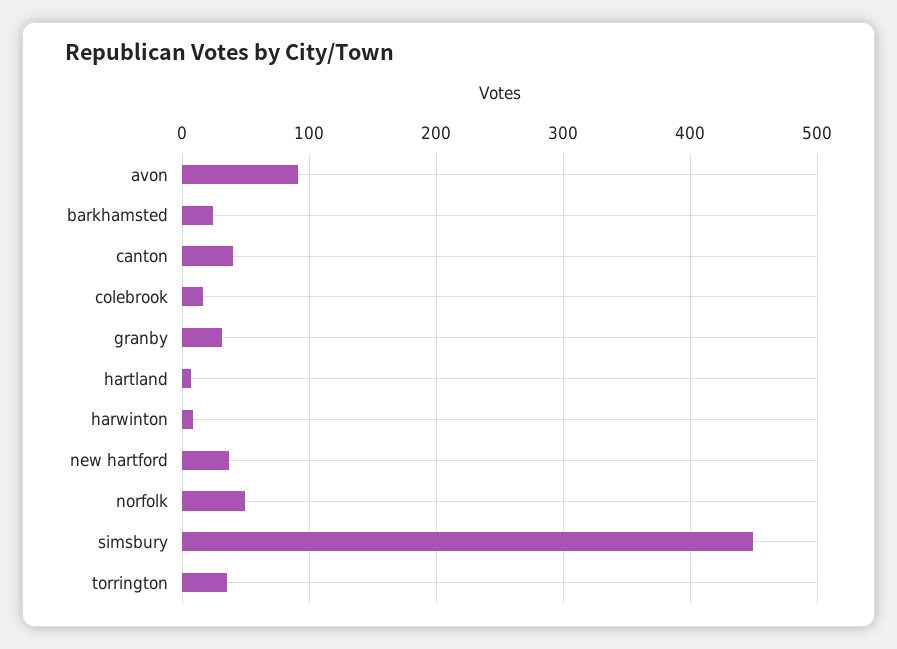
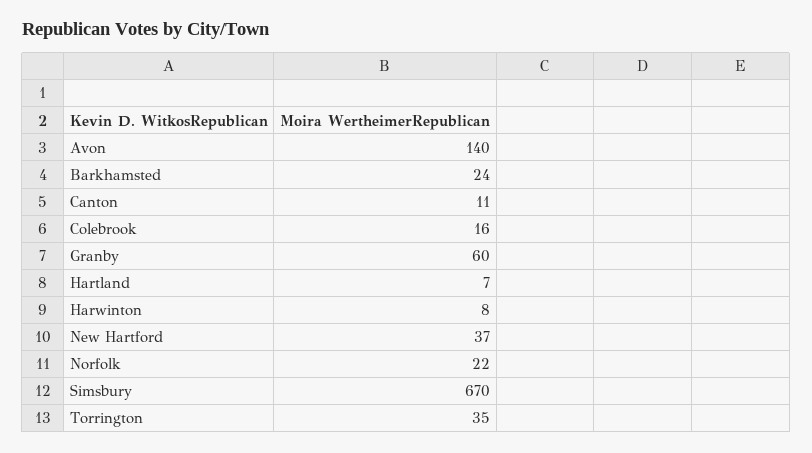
avon: 90 -> 140
canton: 40 -> 11
granby: 30 -> 60
norfolk: 50 -> 22
simsbury: 450 -> 670

